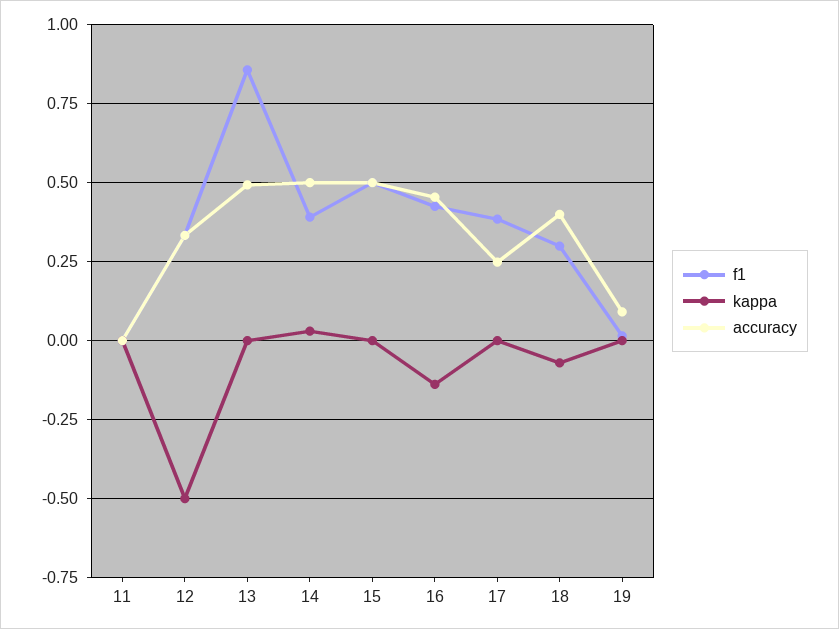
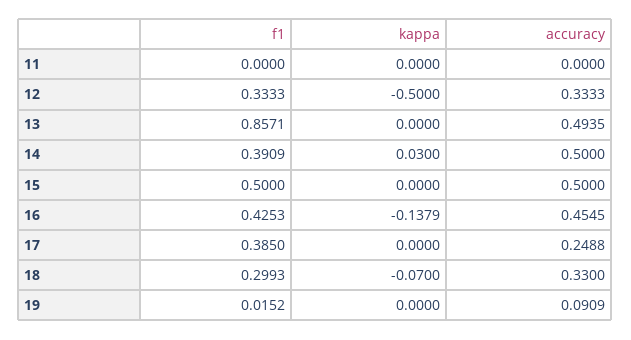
accuracy, 18: 0.4 -> 0.33

